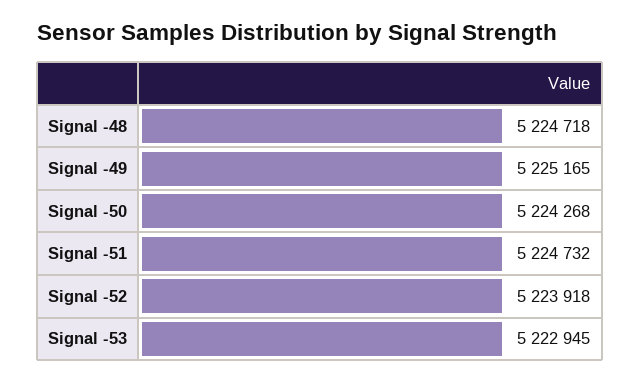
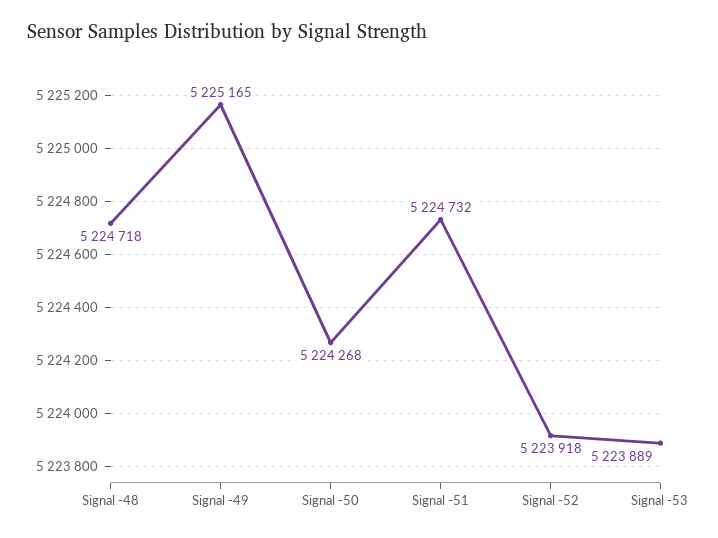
Signal -53: 5222945 -> 5223889

